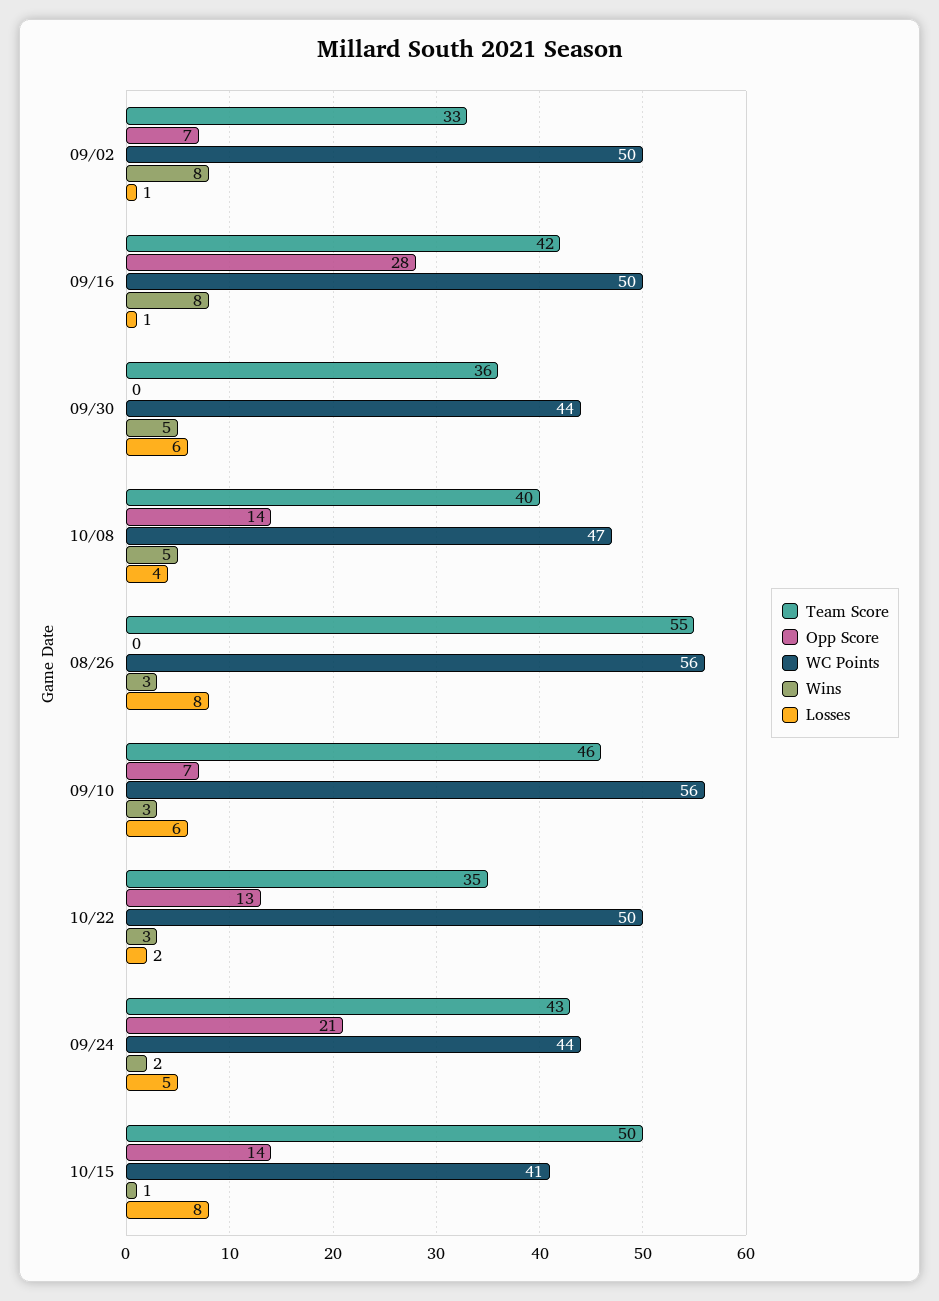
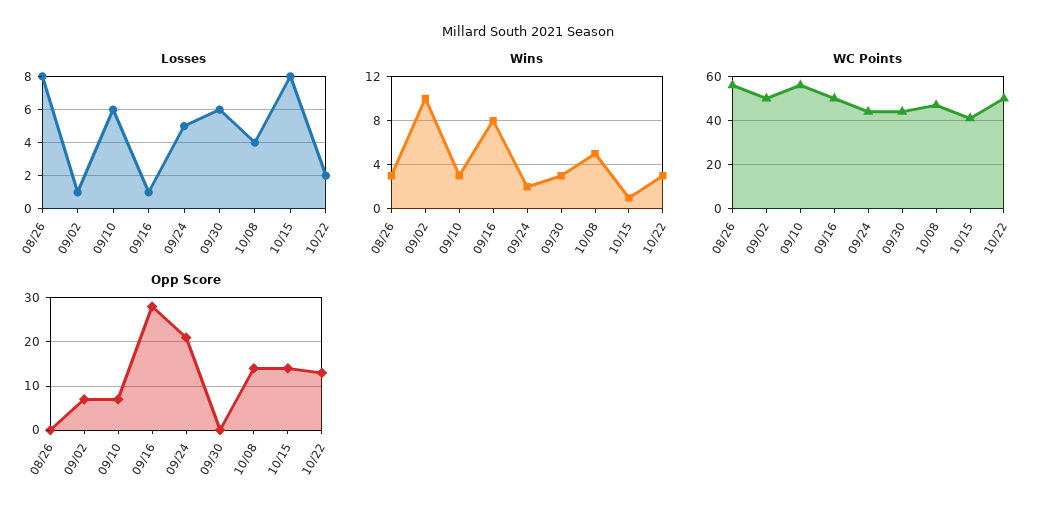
Team Score, 09/02: 33 -> none
Wins, 09/02: 8 -> 10
Team Score, 09/16: 42 -> none
Team Score, 09/30: 36 -> none
Wins, 09/30: 5 -> 3
Team Score, 10/08: 40 -> none
Team Score, 08/26: 55 -> none
Team Score, 09/10: 46 -> none
Team Score, 10/22: 35 -> none
Team Score, 09/24: 43 -> none
Team Score, 10/15: 50 -> none

